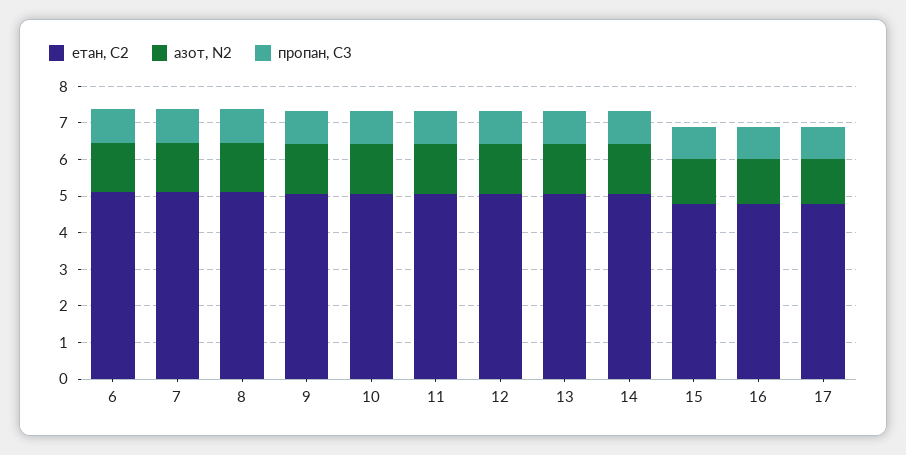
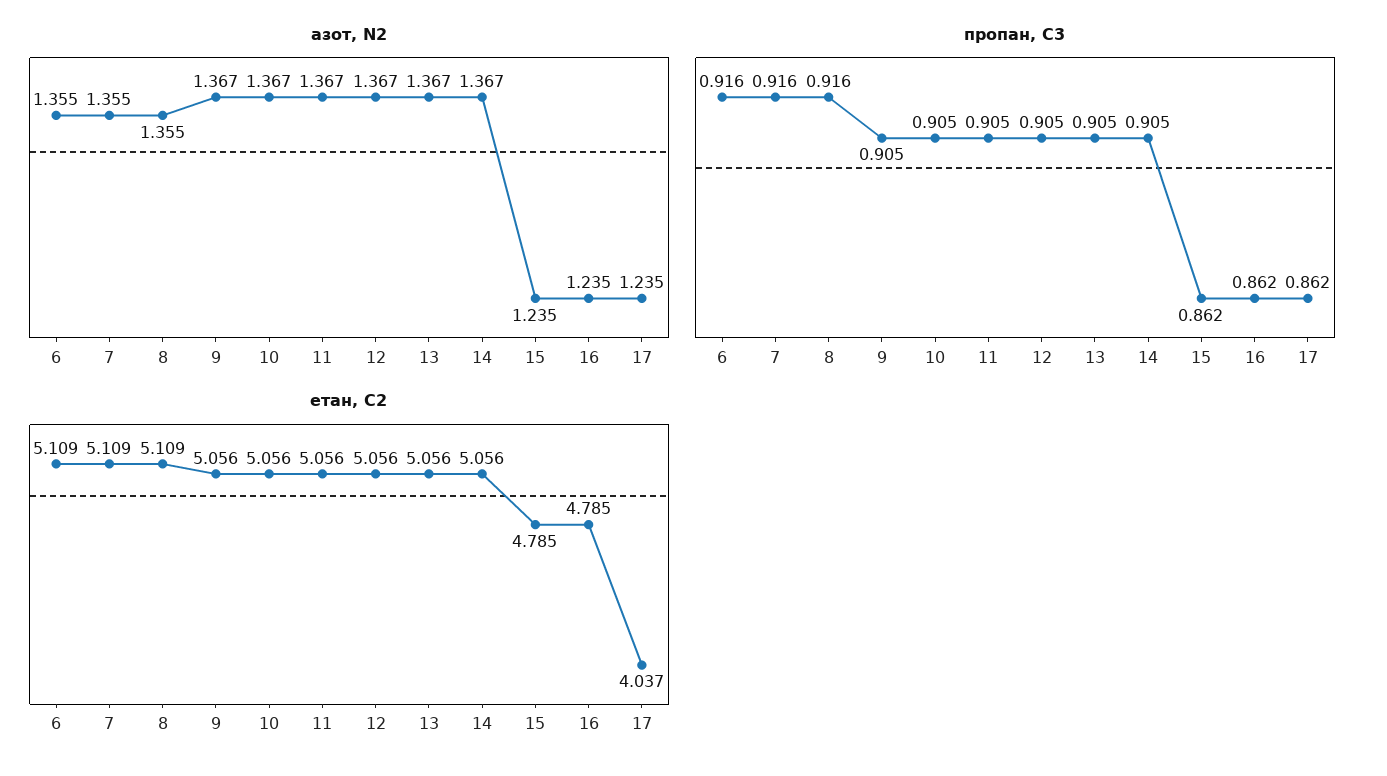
етан, С2, 17: 4.75 -> 4.037

